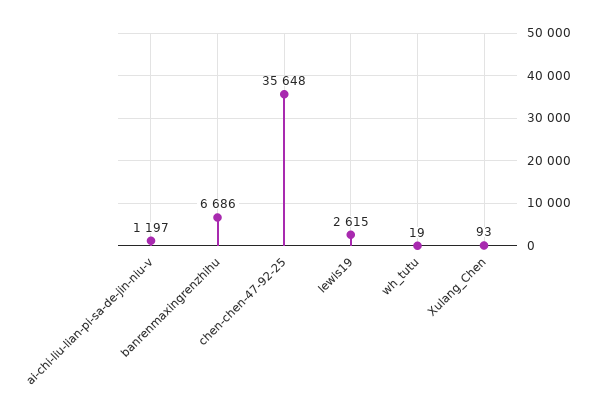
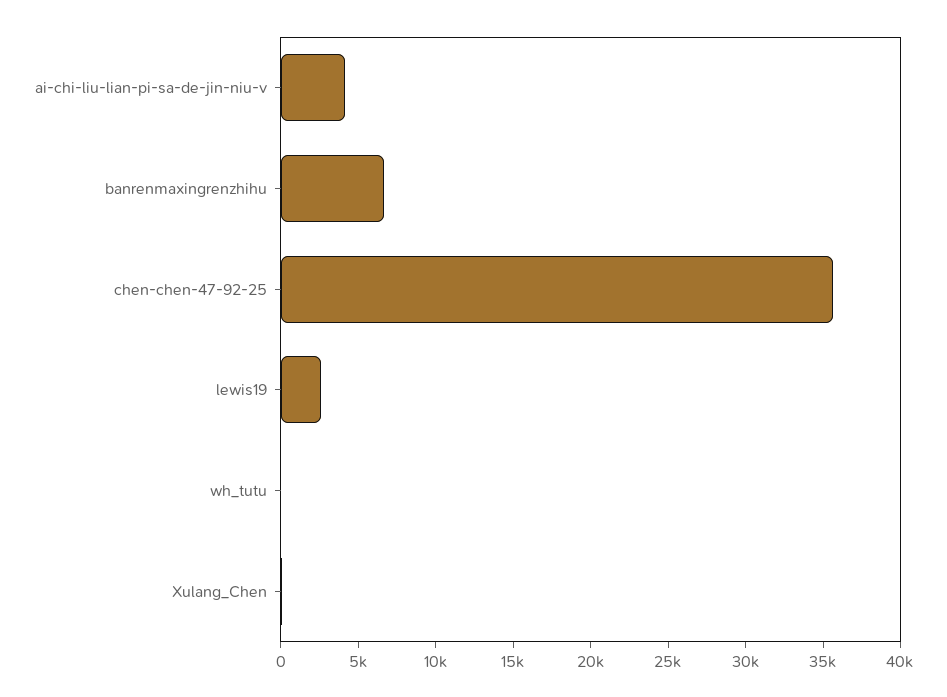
ai-chi-liu-lian-pi-sa-de-jin-niu-v: 1197 -> 4000

